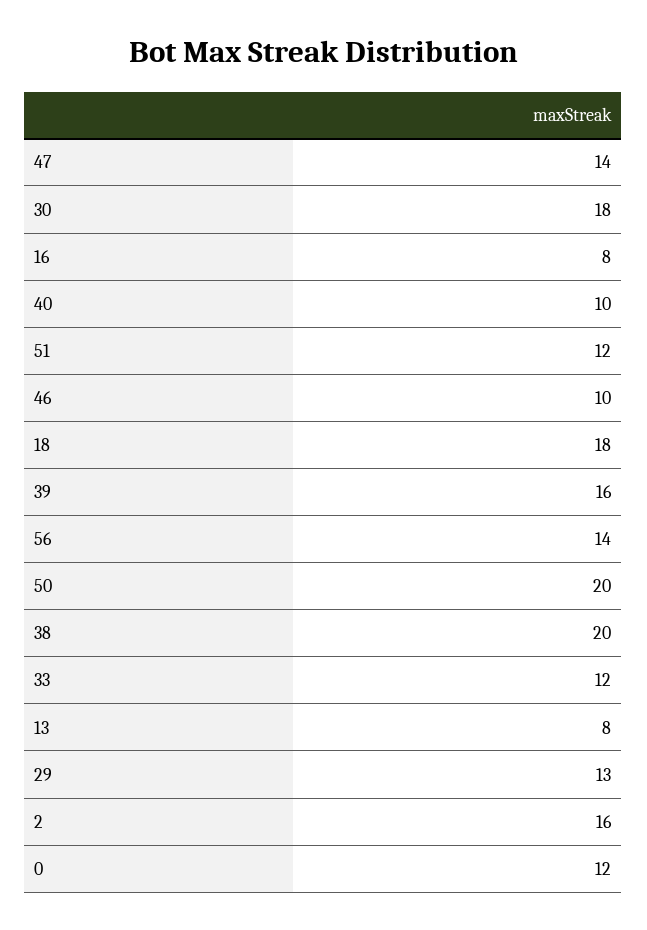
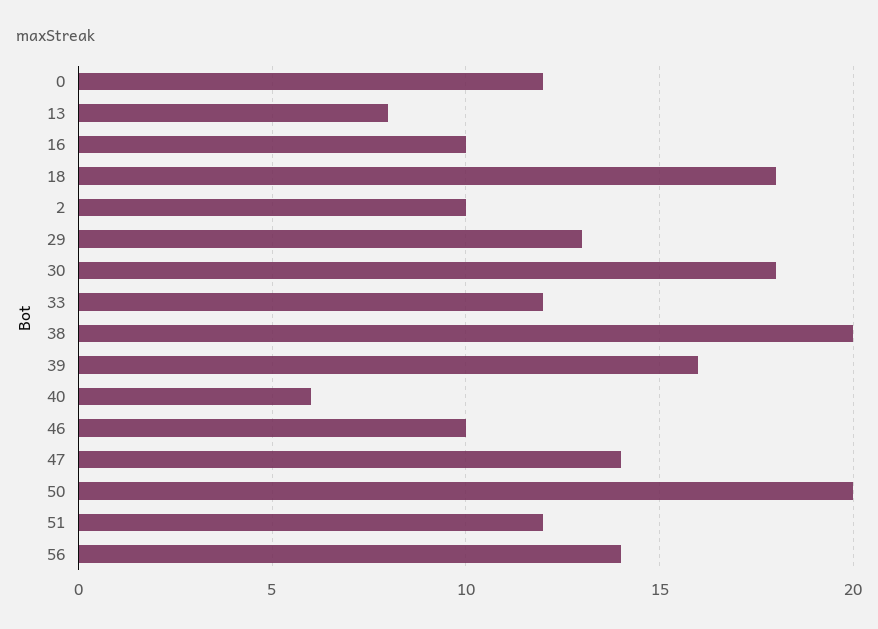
16: 8 -> 10
40: 10 -> 6
2: 16 -> 10

